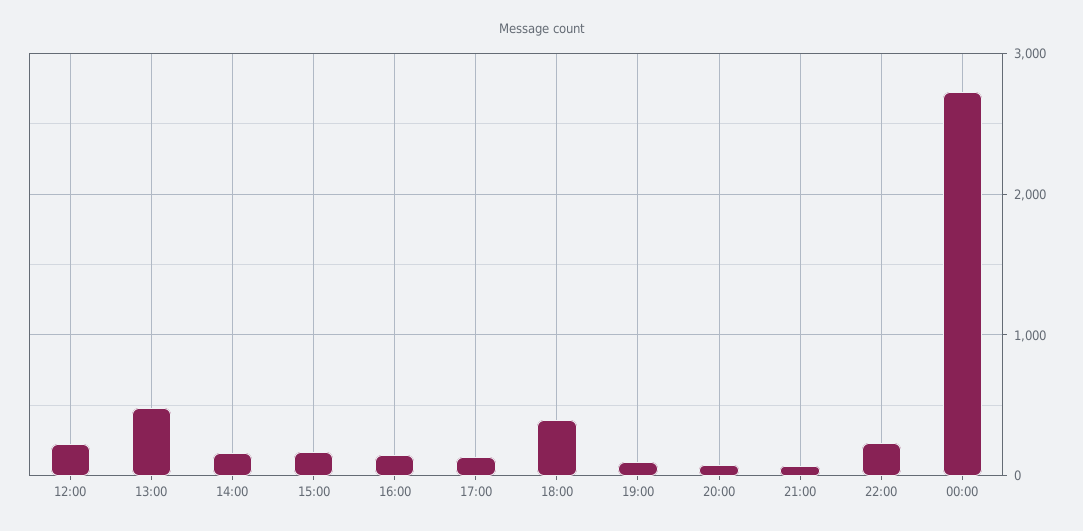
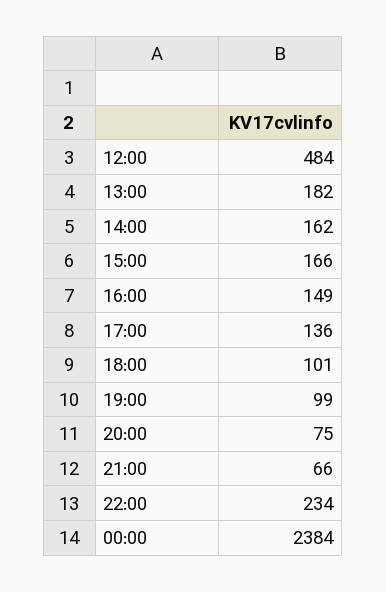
12:00: 200 -> 484
13:00: 500 -> 182
18:00: 400 -> 101
00:00: 2700 -> 2384

